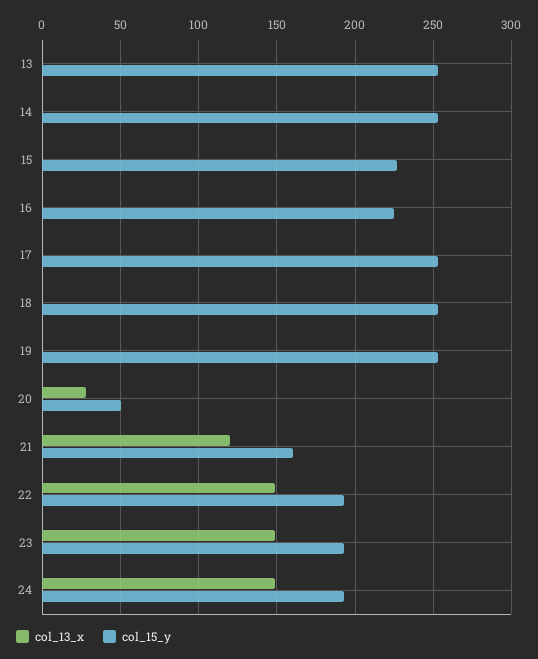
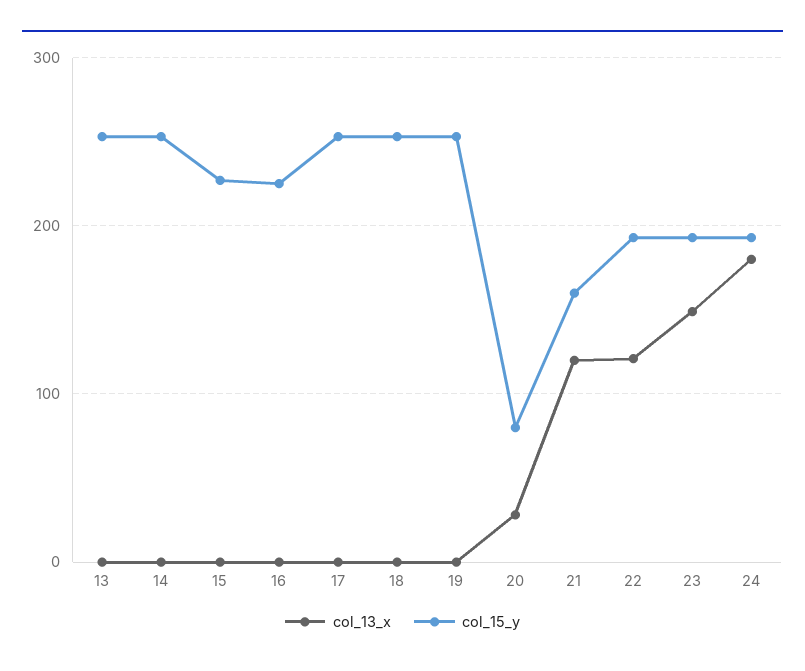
col_15_y, 20: 50 -> 80
col_13_x, 22: 150 -> 120
col_13_x, 24: 150 -> 180

